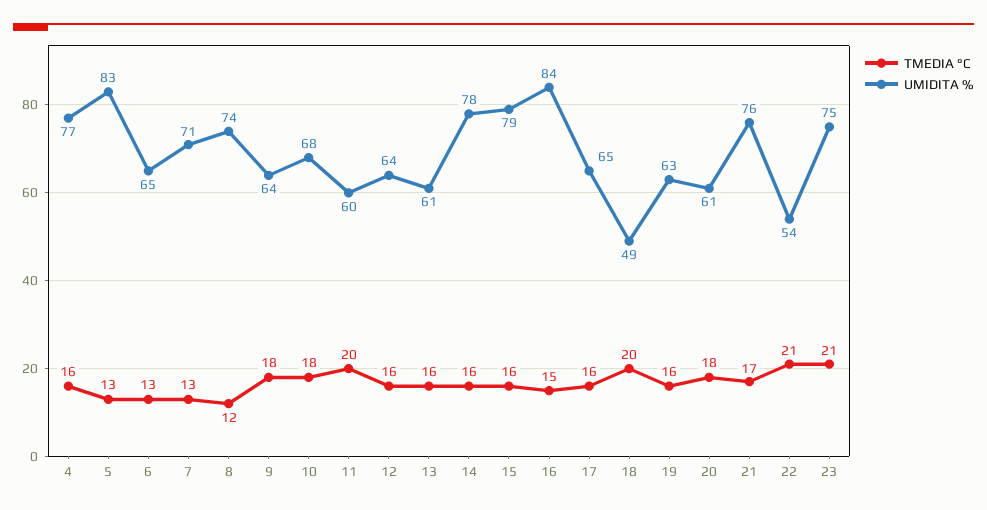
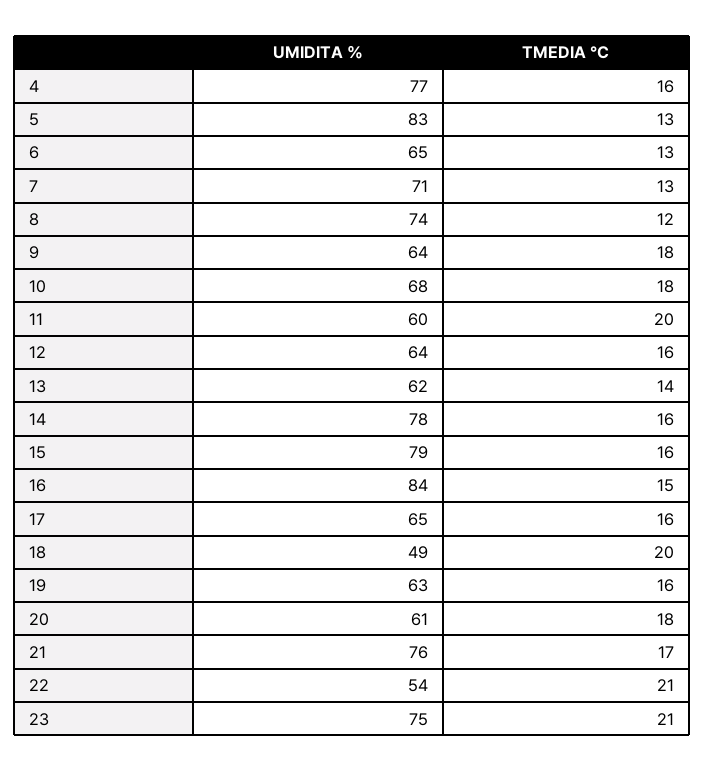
TMEDIA °C, 13: 16 -> 14
UMIDITA %, 13: 61 -> 62

